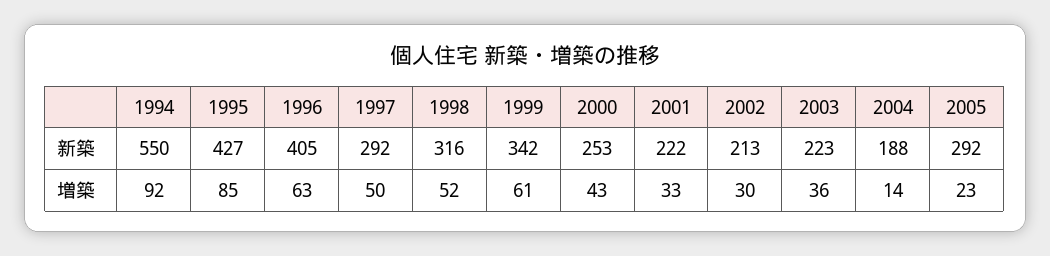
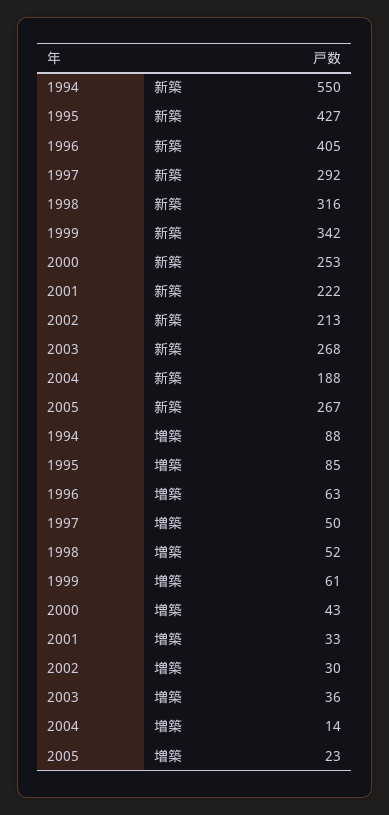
2003, 新築: 223 -> 268
2005, 新築: 292 -> 267
1994, 増築: 92 -> 88

